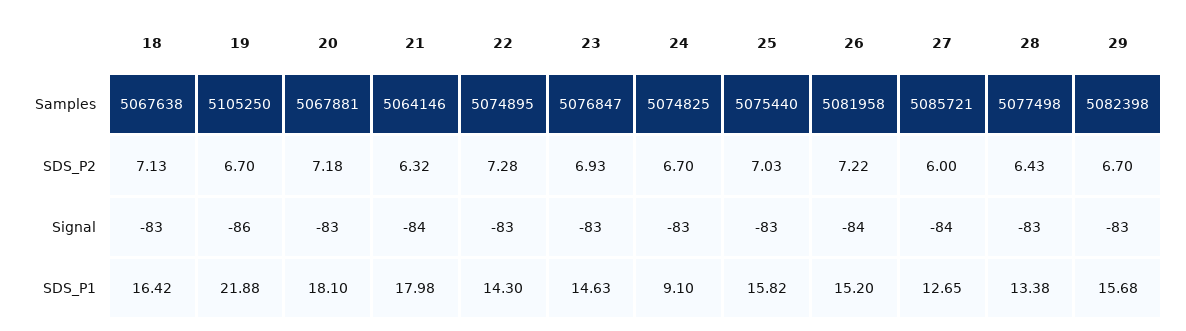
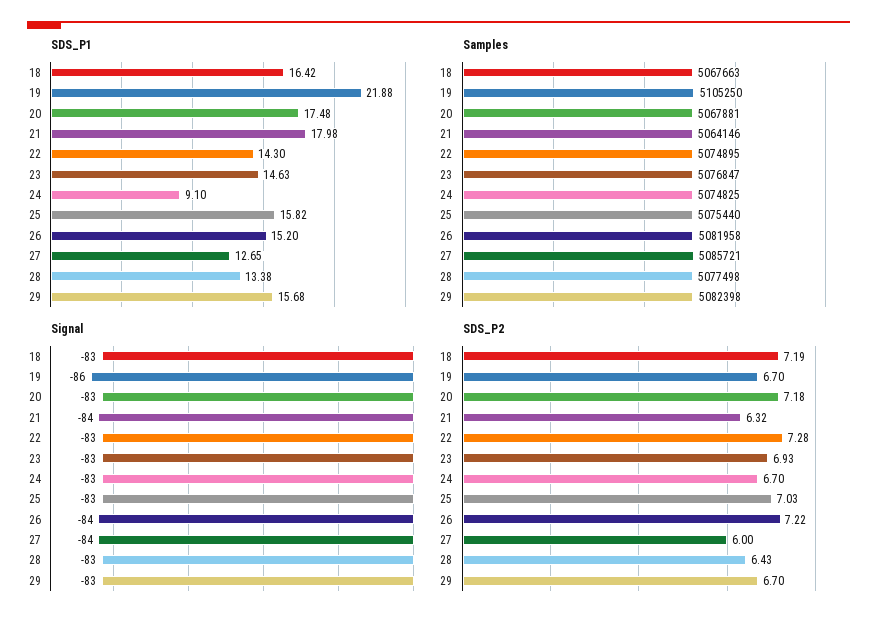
Samples, 18: 5067638 -> 5067663
SDS_P2, 18: 7.13 -> 7.19
SDS_P1, 20: 18.1 -> 17.48

